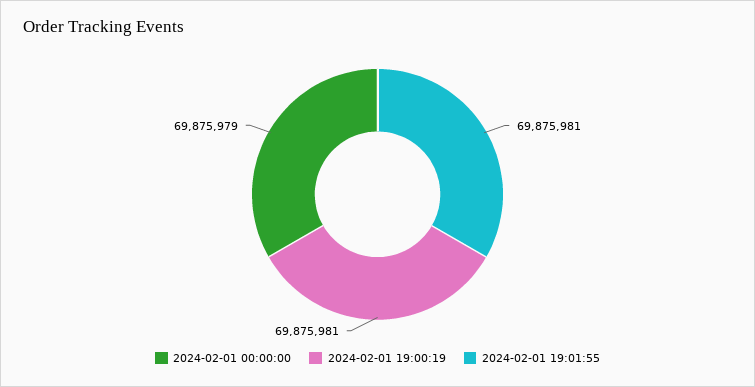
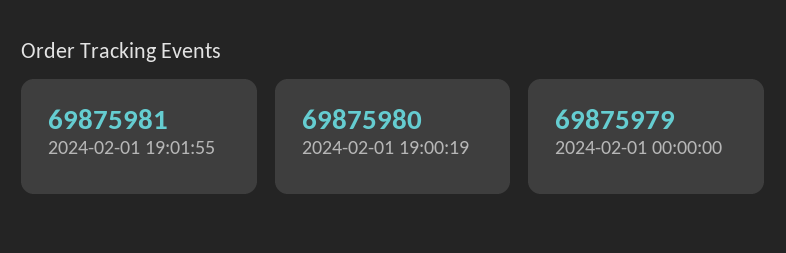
2024-02-01 19:00:19: 69875981 -> 69875980

